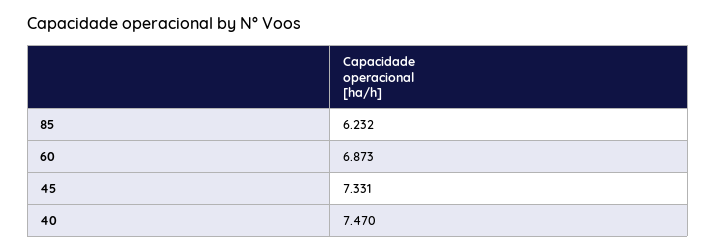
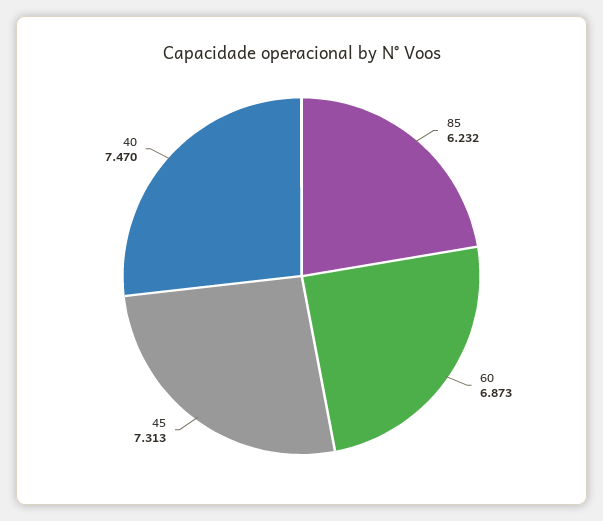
45: 7.331 -> 7.313

